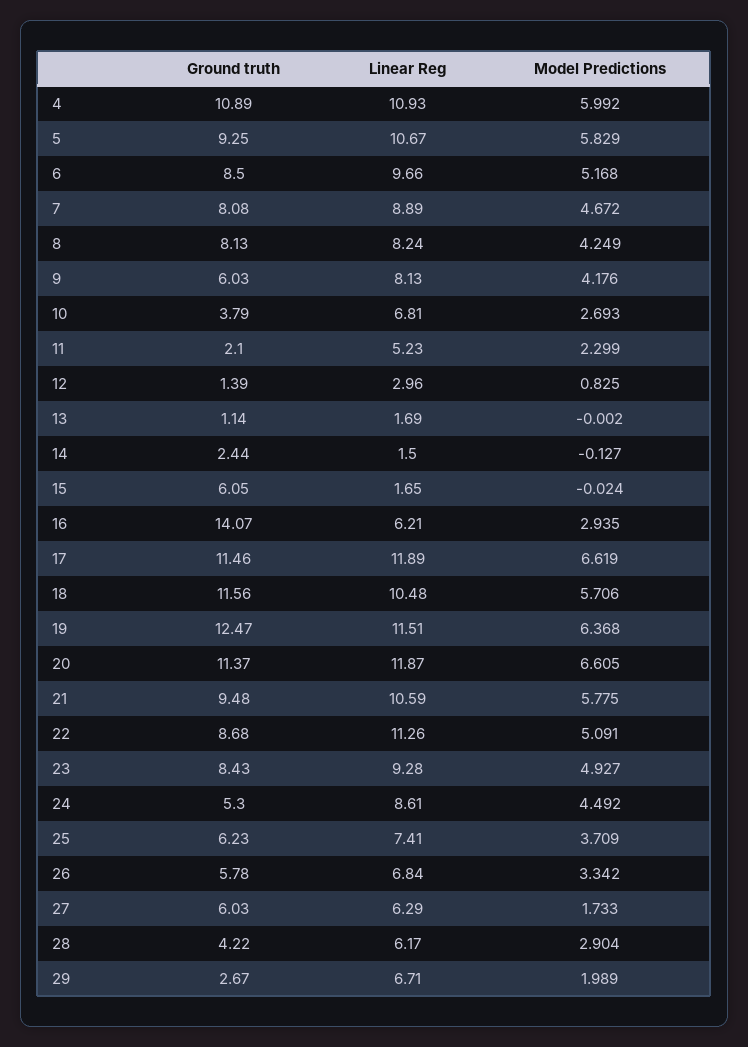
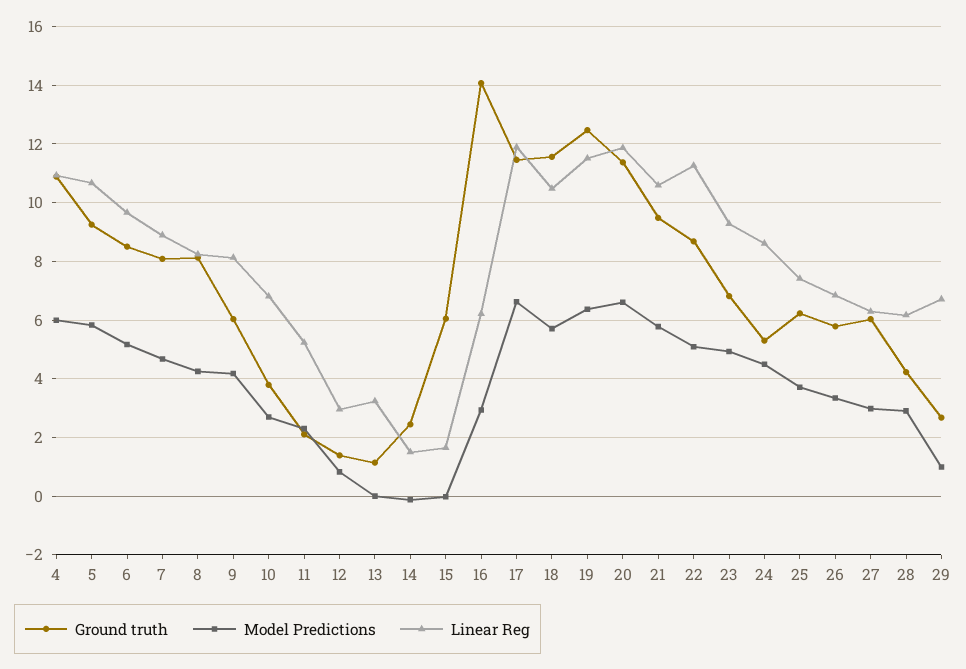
Linear Reg, 13: 1.69 -> 3.25
Ground truth, 23: 8.43 -> 6.75
Model Predictions, 27: 1.733 -> 3
Model Predictions, 29: 1.989 -> 1

